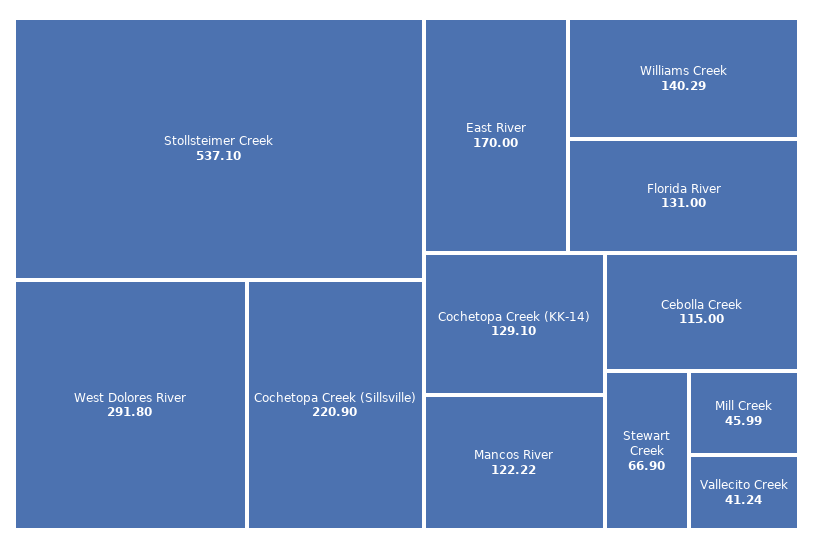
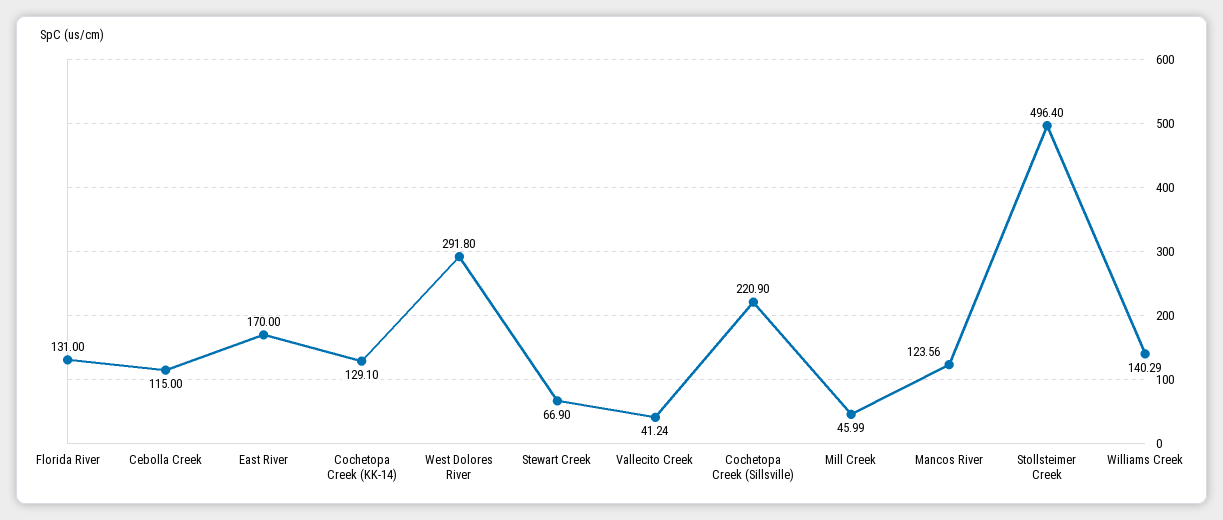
Stollsteimer Creek: 537.1 -> 496.4
Mancos River: 122.22 -> 123.56

